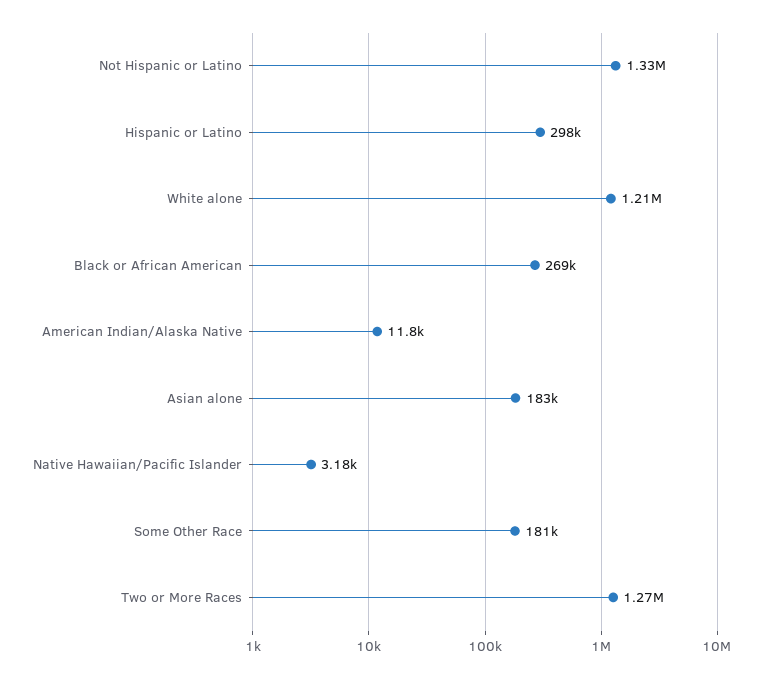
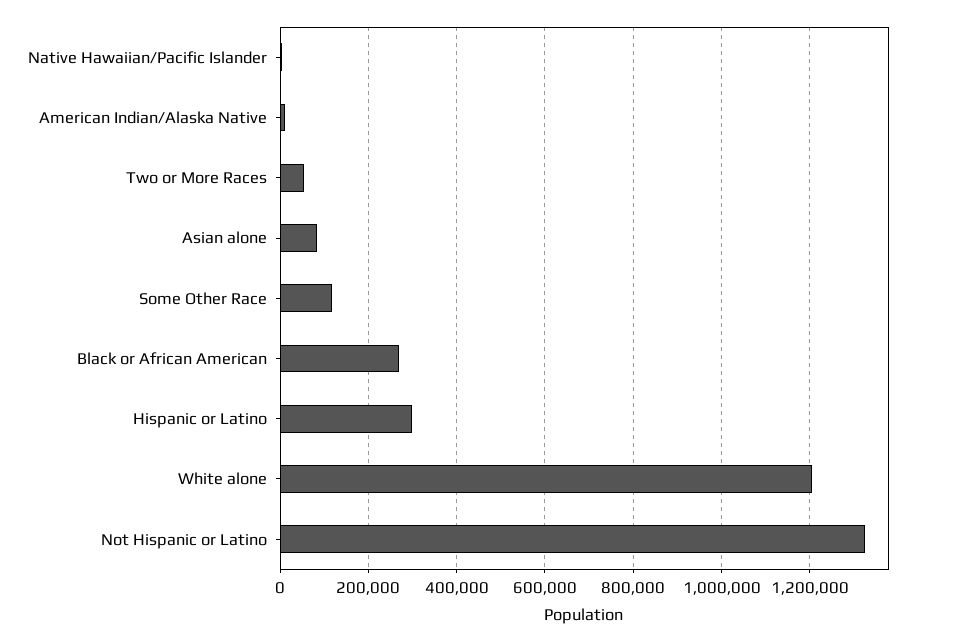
Asian alone: 183000 -> 80000
Some Other Race: 181000 -> 120000
Two or More Races: 1270000 -> 60000

